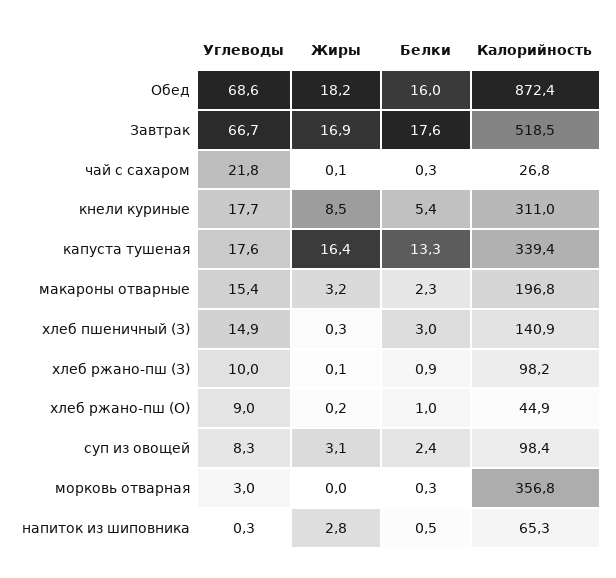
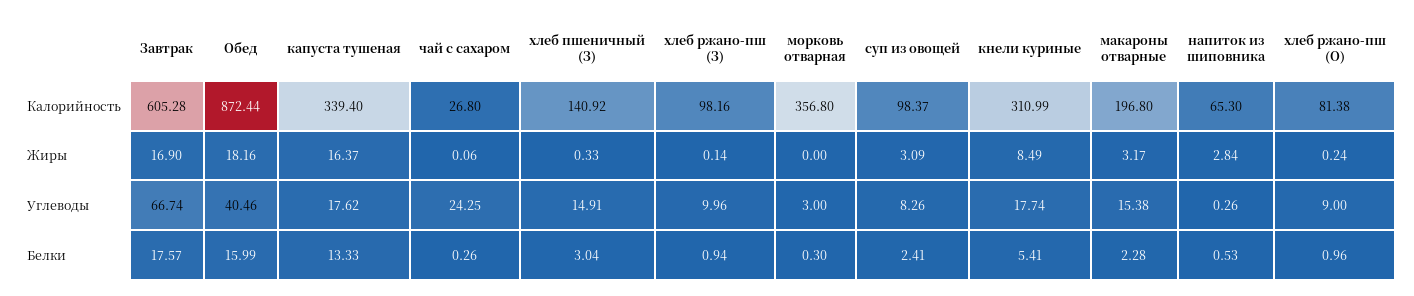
Углеводы, Обед: 68.6 -> 40.46
Калорийность, Завтрак: 518.5 -> 605.28
Углеводы, чай с сахаром: 21.8 -> 24.25
Калорийность, хлеб ржано-пш (О): 44.9 -> 81.38

